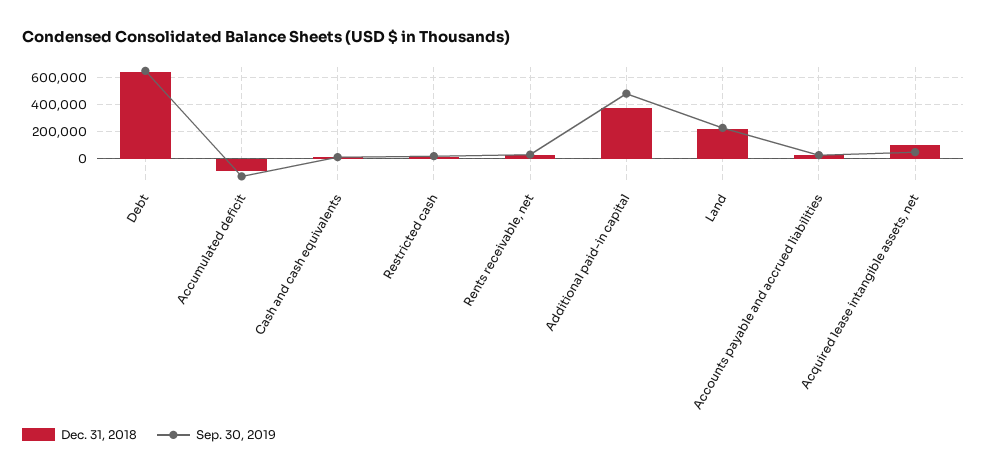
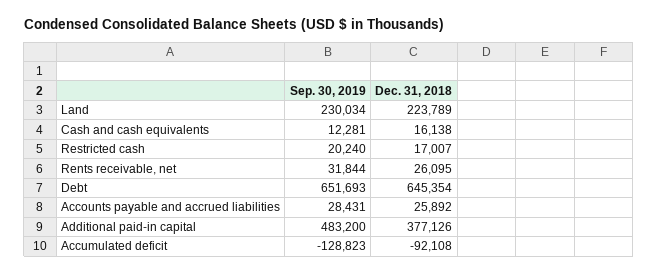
Dec. 31, 2018, Acquired lease intangible assets, net: 100000 -> none
Sep. 30, 2019, Acquired lease intangible assets, net: 50000 -> none

